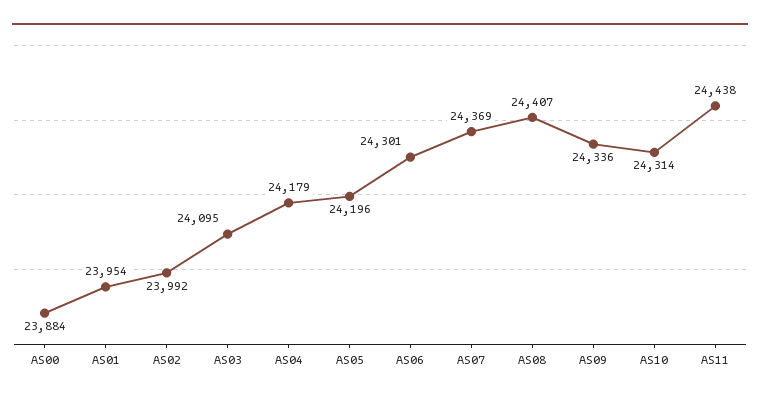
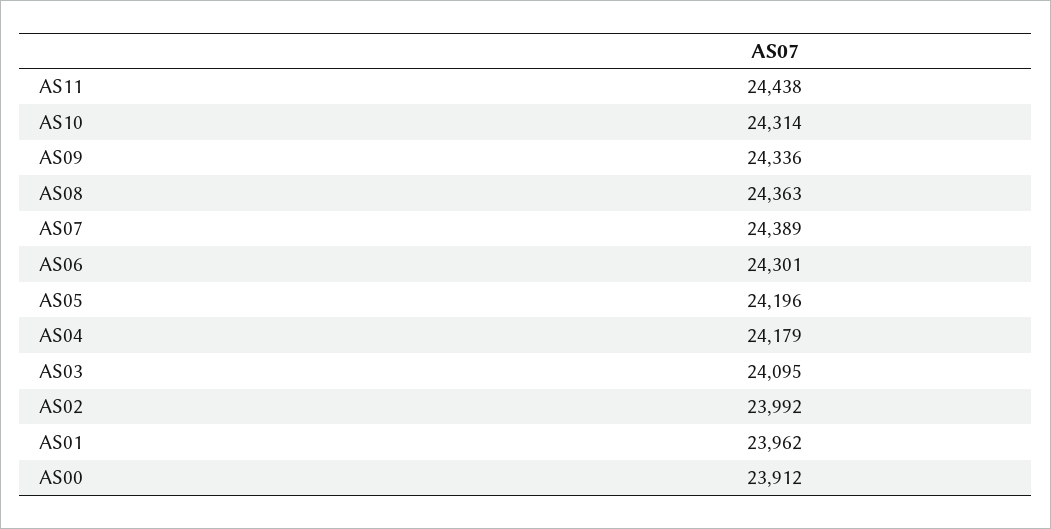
AS00: 23884 -> 23912
AS01: 23954 -> 23962
AS07: 24369 -> 24389
AS08: 24407 -> 24363

